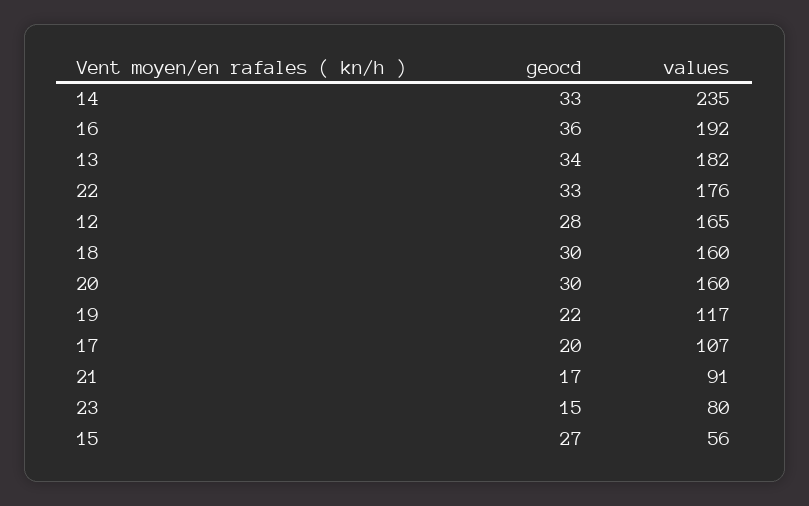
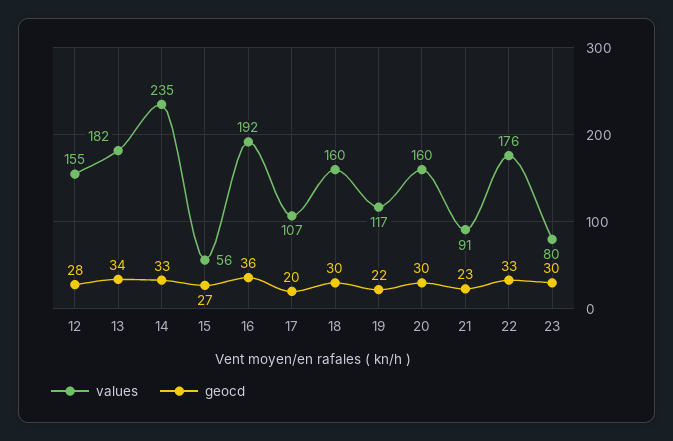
values, 12: 165 -> 155
geocd, 21: 17 -> 23
geocd, 23: 15 -> 30

